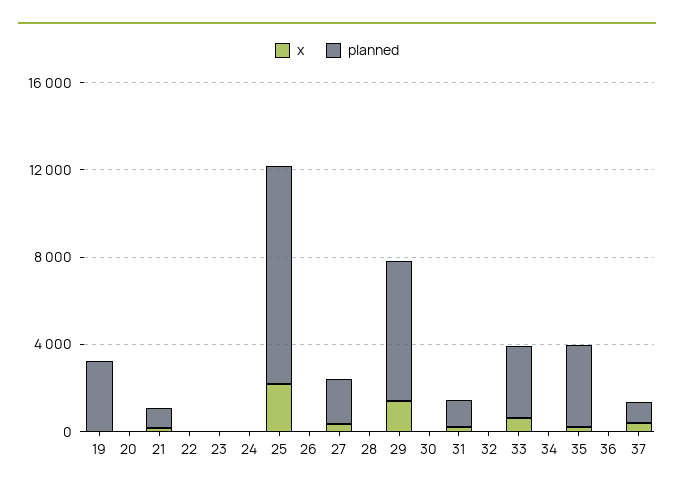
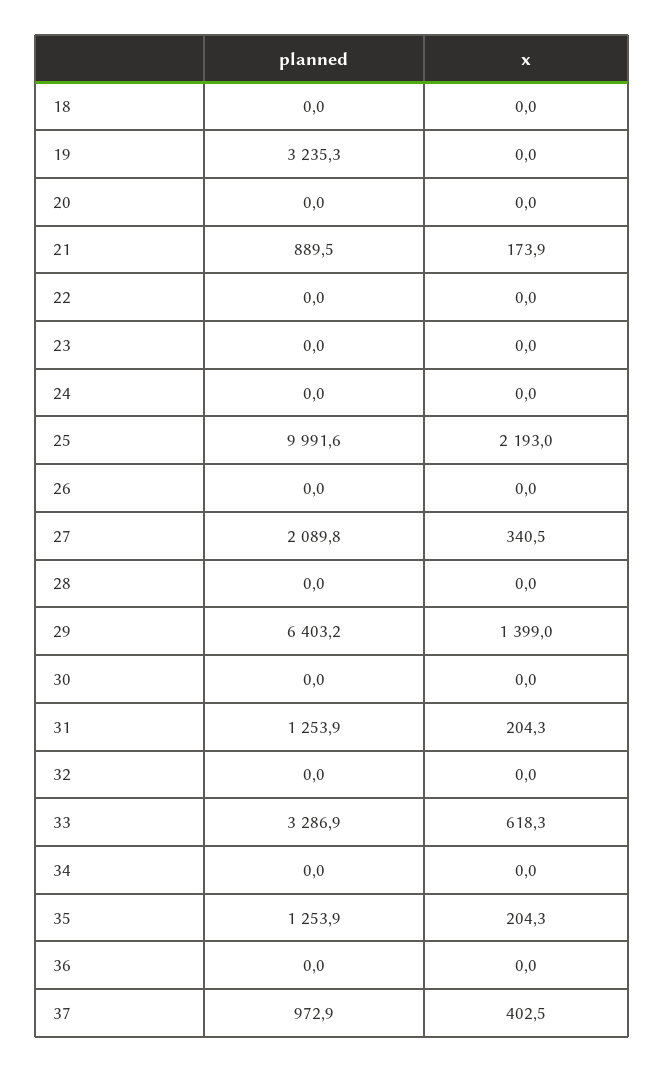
planned, 35: 4000 -> 1253.9
planned, 18: none -> 0
x, 18: none -> 0

